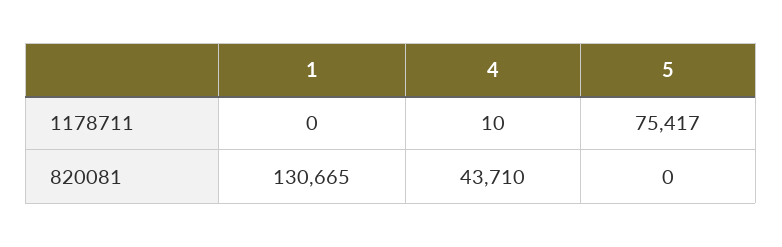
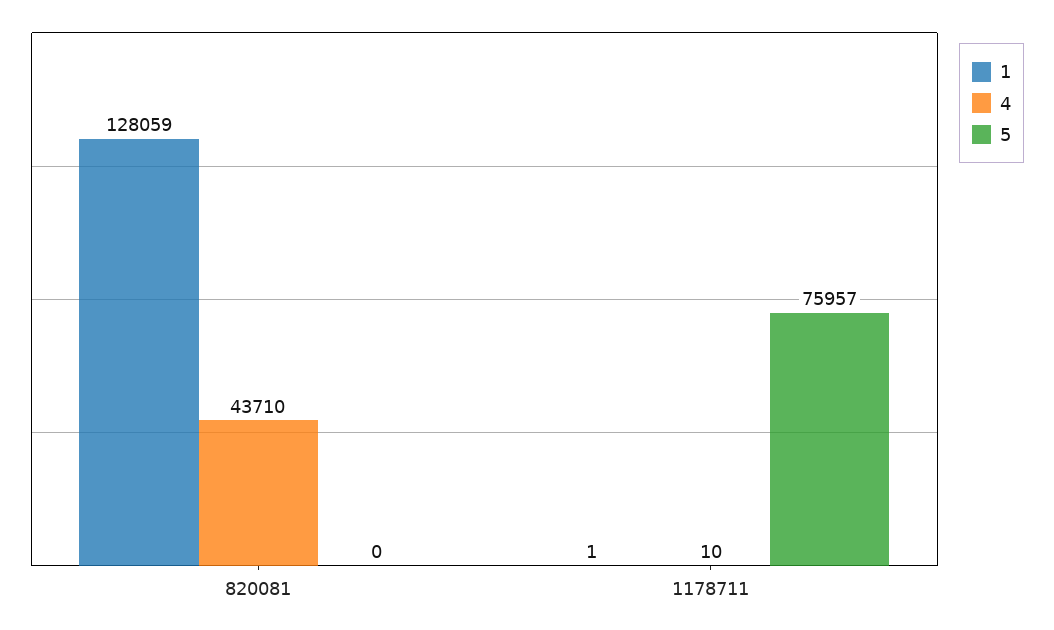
1, 1178711: 0 -> 1
5, 1178711: 75417 -> 75957
1, 820081: 130665 -> 128059

